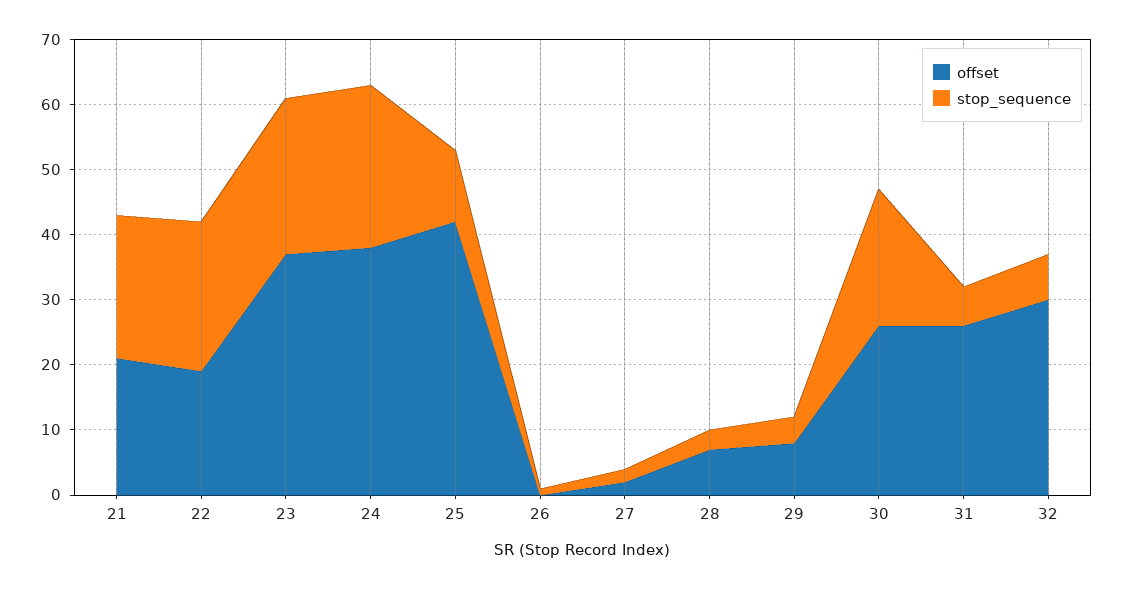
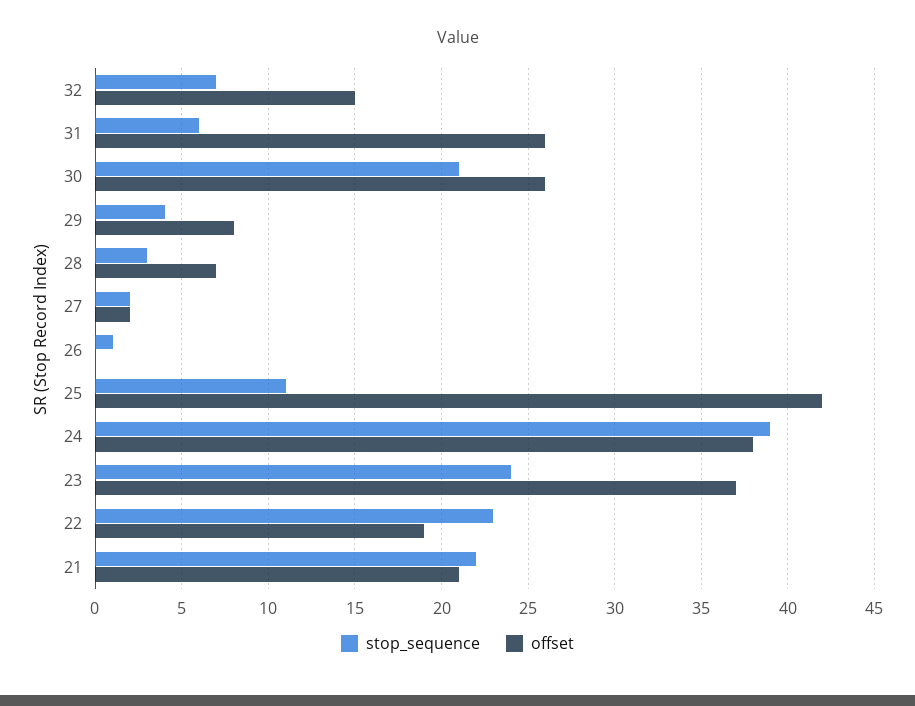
stop_sequence, 24: 25 -> 39
offset, 32: 30 -> 15

